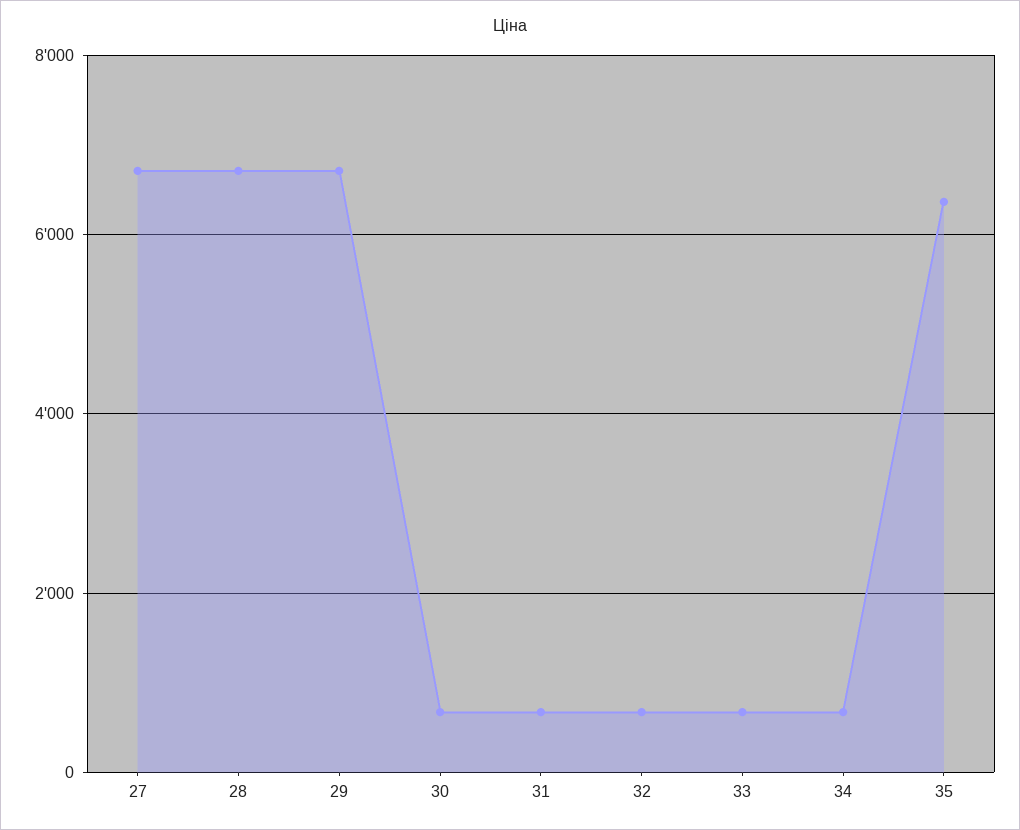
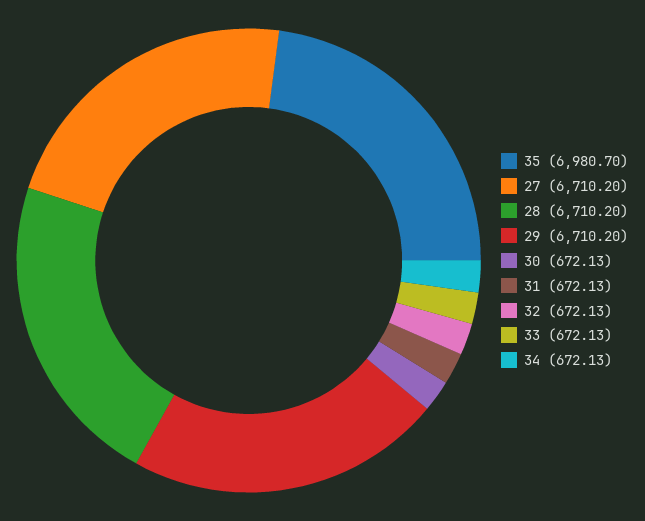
35: 6400 -> 6980.7

